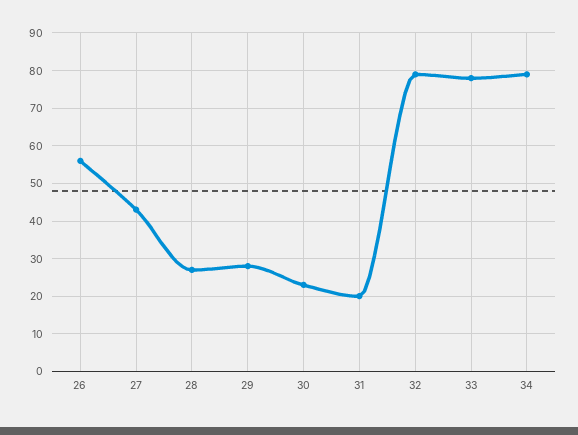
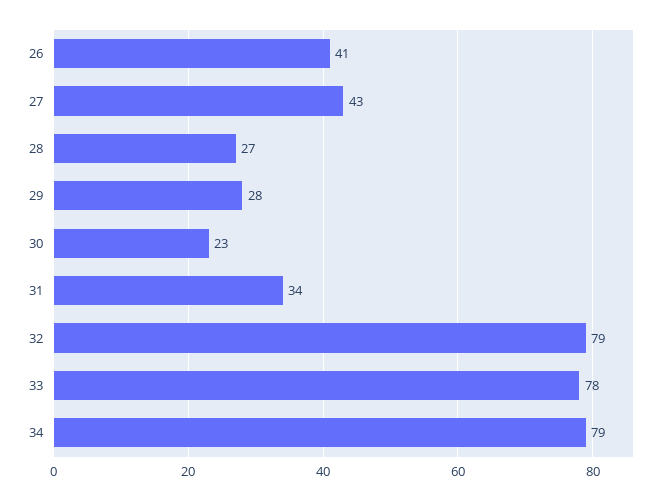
26: 55 -> 41
31: 20 -> 34

